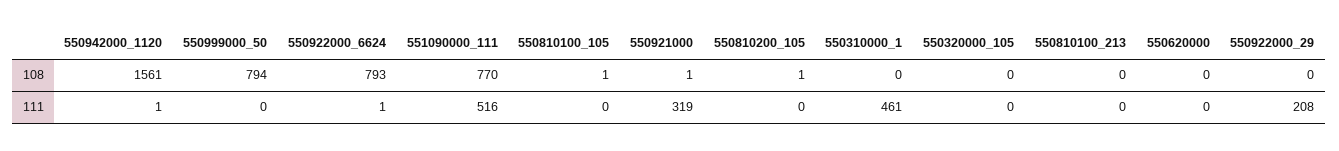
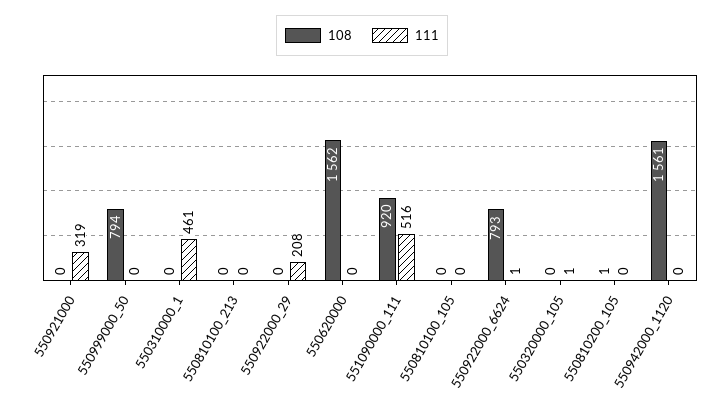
108, 551090000_111: 770 -> 920
108, 550810100_105: 1 -> 0
108, 550921000: 1 -> 0
108, 550620000: 0 -> 1562
111, 550942000_1120: 1 -> 0
111, 550320000_105: 0 -> 1

